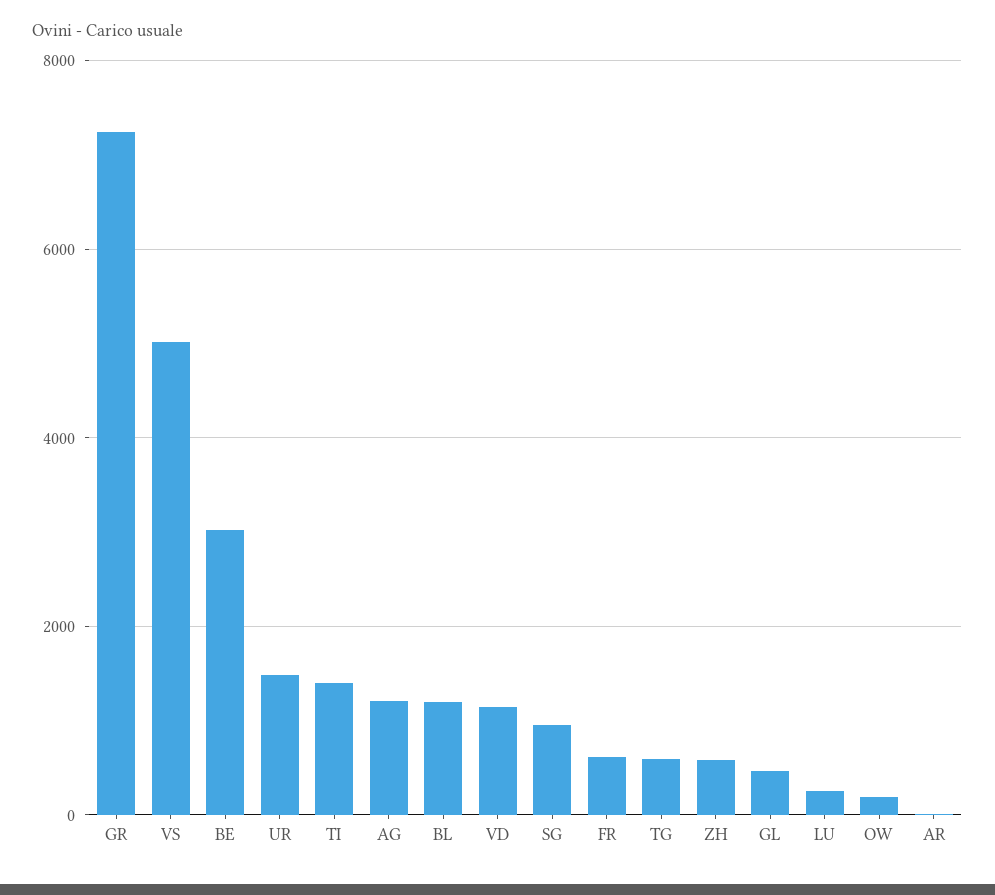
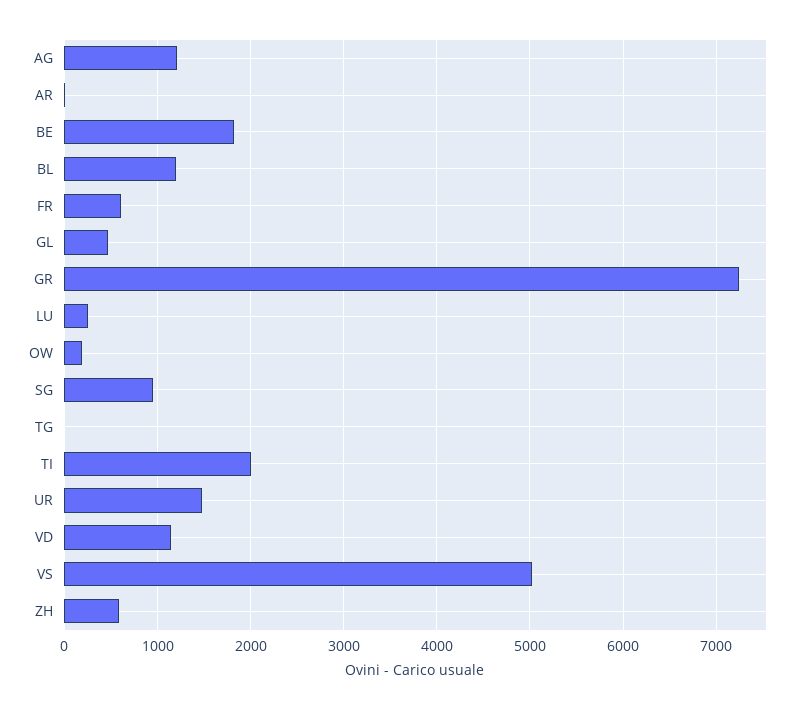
BE: 3000 -> 1800
TI: 1400 -> 2000
TG: 600 -> 0

